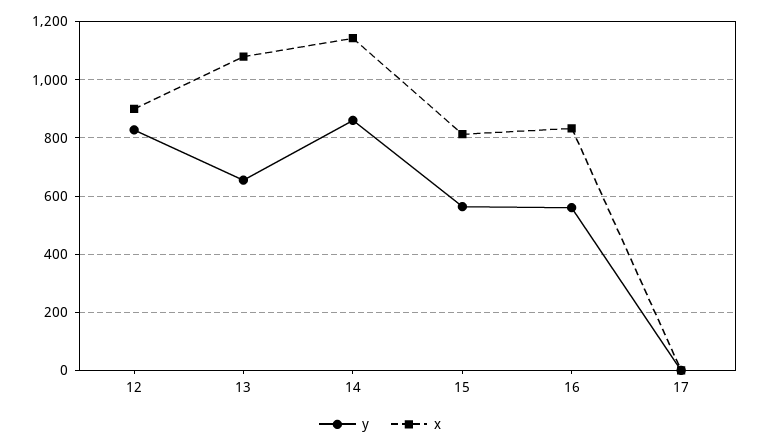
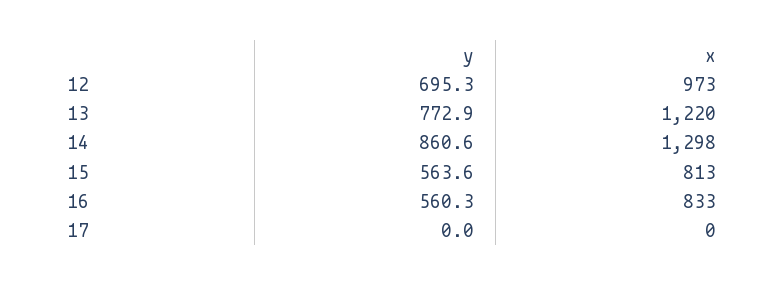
y, 12: 825 -> 695.3
x, 12: 900 -> 973
y, 13: 650 -> 772.9
x, 13: 1075 -> 1220
x, 14: 1150 -> 1298

